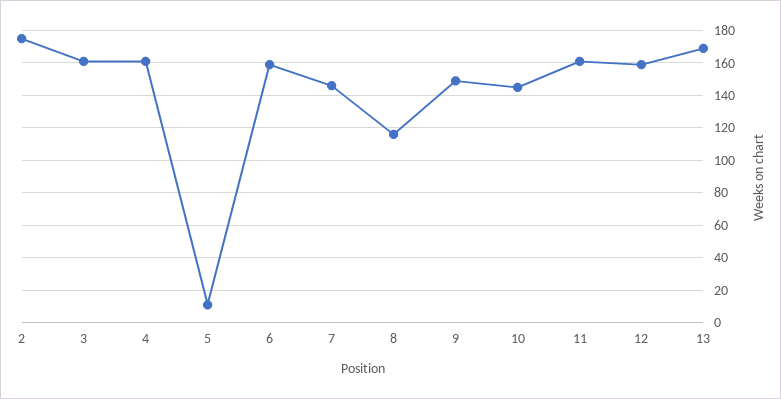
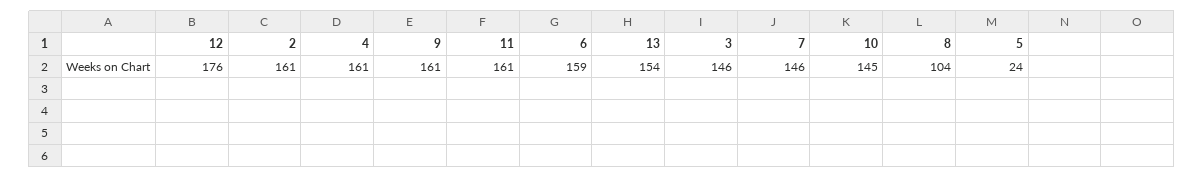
2: 175 -> 161
3: 160 -> 146
5: 10 -> 24
8: 115 -> 104
9: 150 -> 161
12: 160 -> 176
13: 170 -> 154

